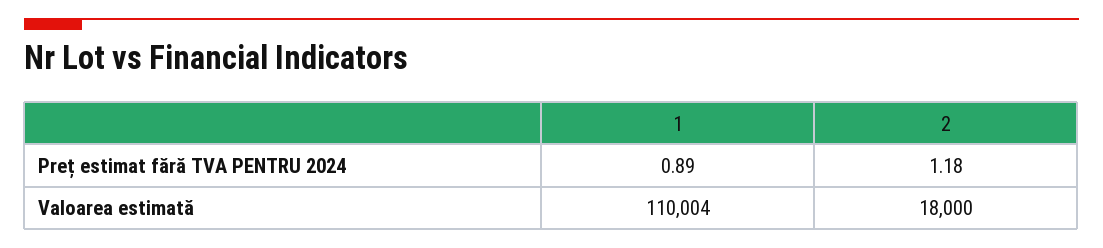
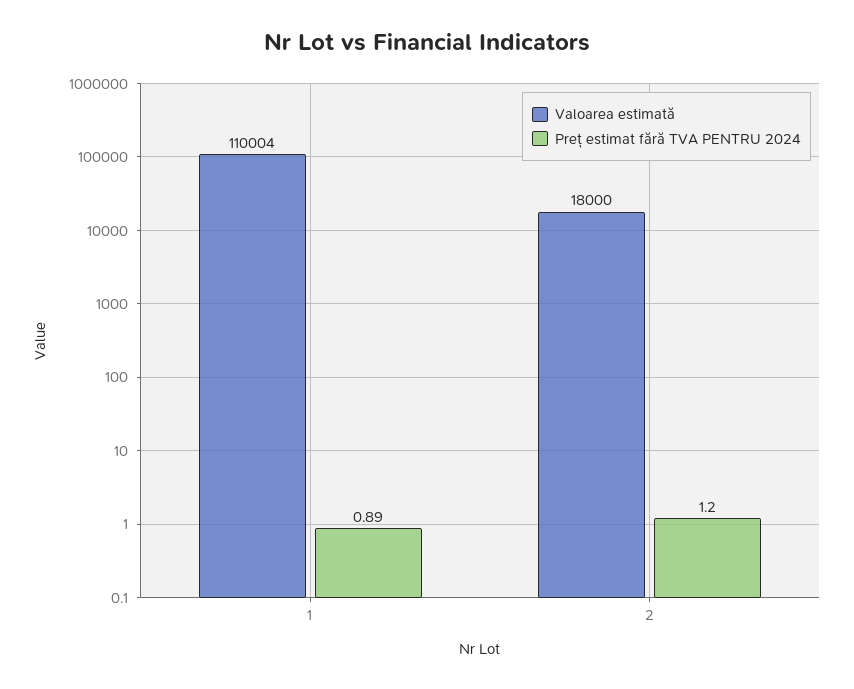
Preț estimat fără TVA PENTRU 2024, 2: 1.18 -> 1.2

